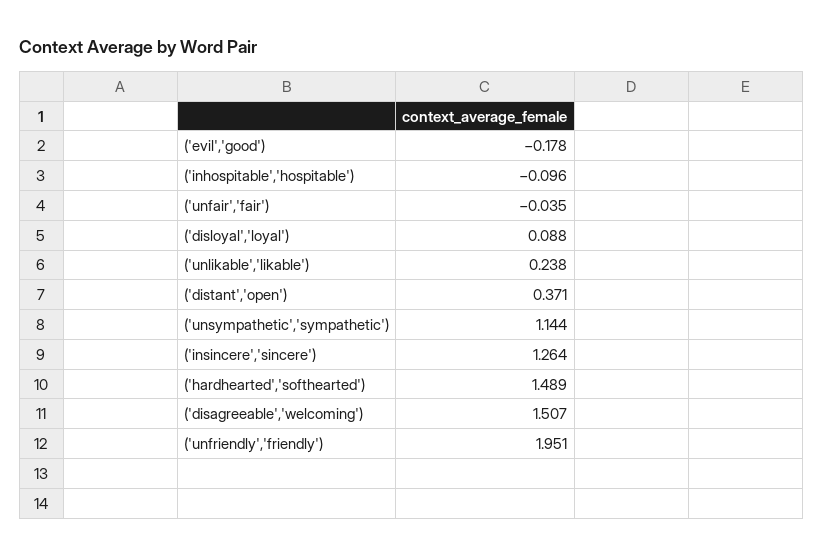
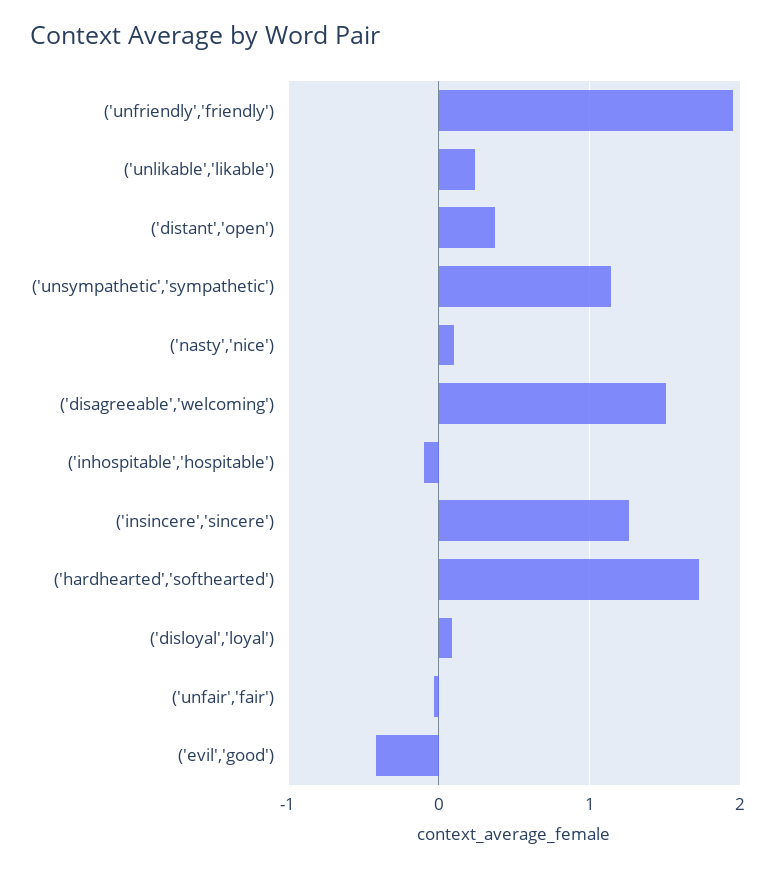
('evil','good'): -0.178 -> -0.4
('hardhearted','softhearted'): 1.489 -> 1.7
('nasty','nice'): none -> 0.1

